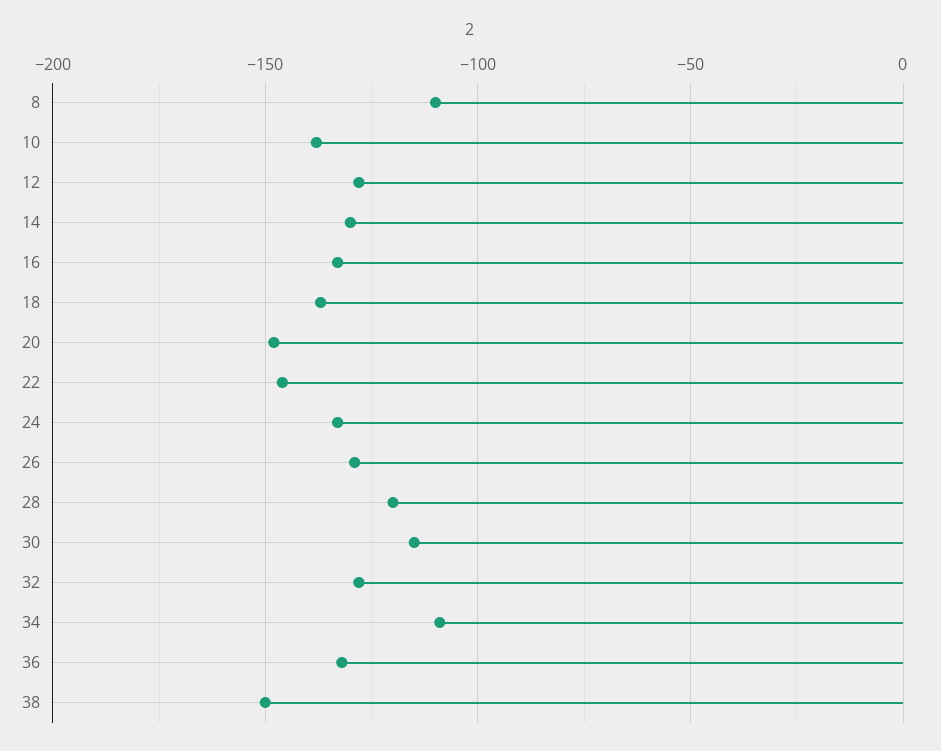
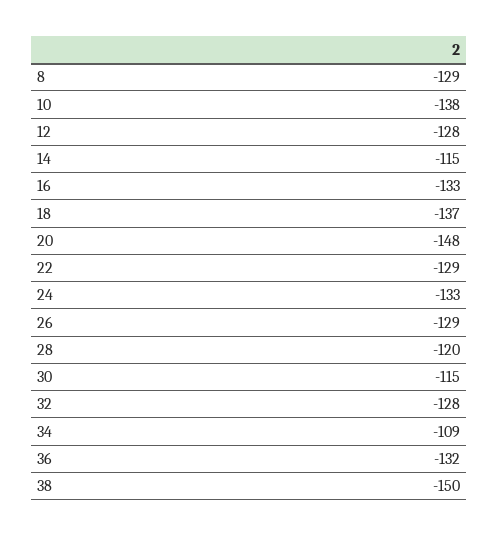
8: -110 -> -129
14: -130 -> -115
22: -145 -> -129

